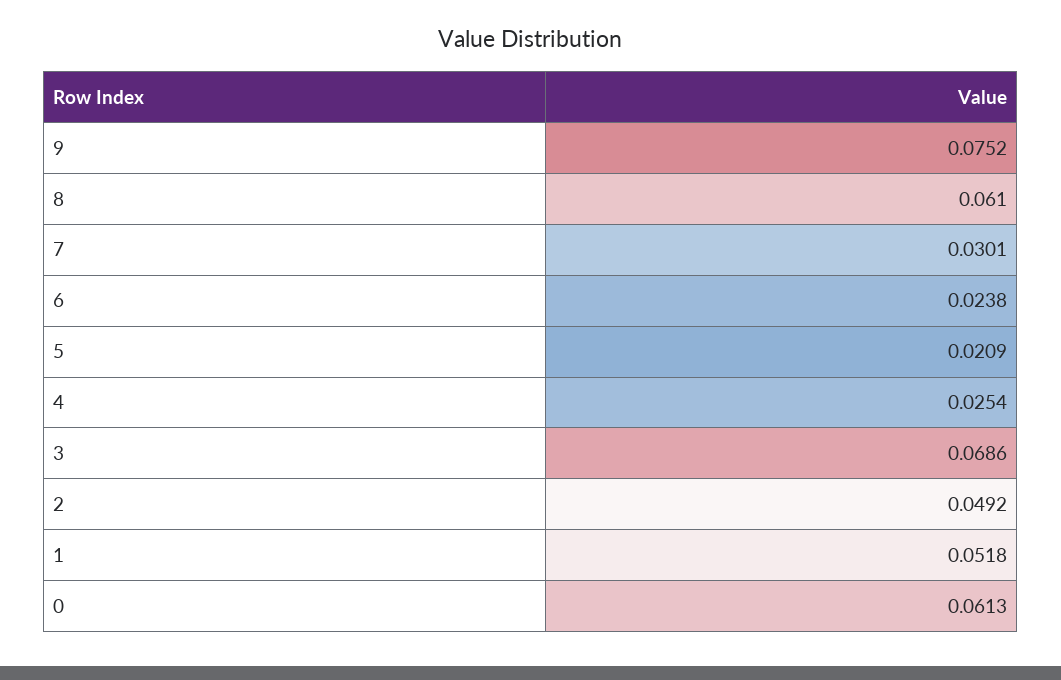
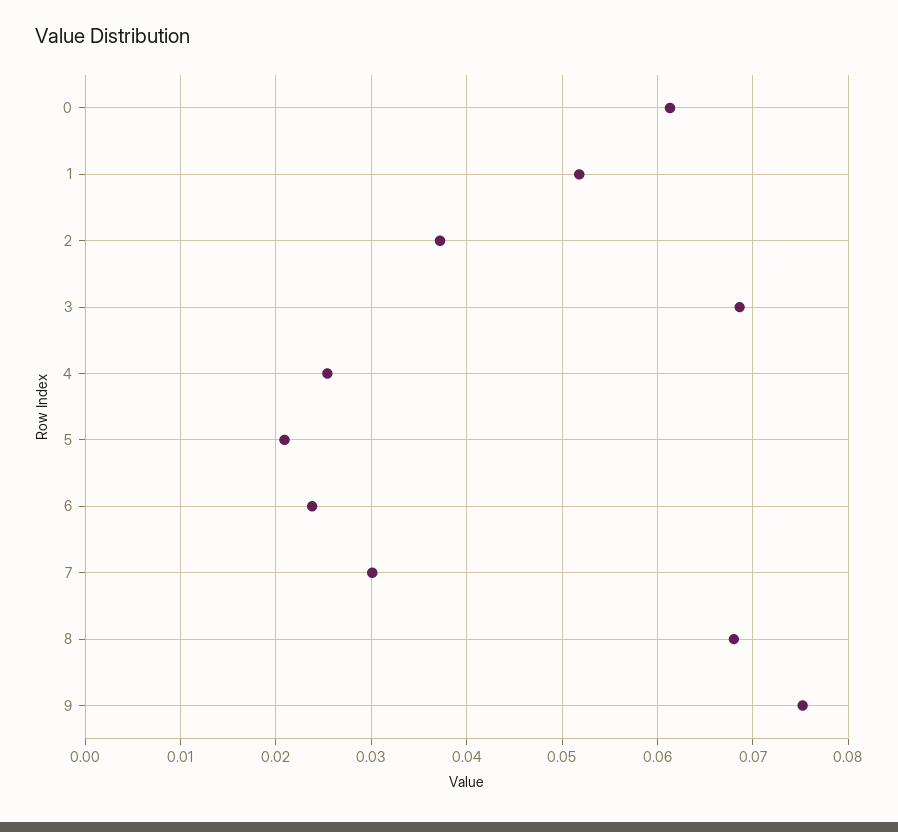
8: 0.061 -> 0.068
2: 0.0492 -> 0.037

